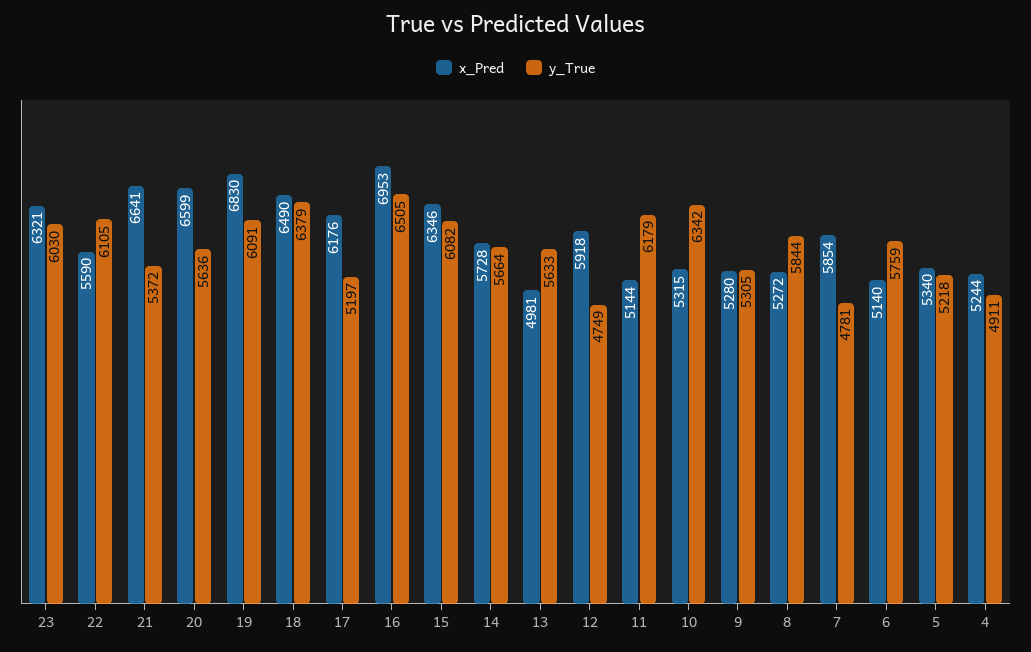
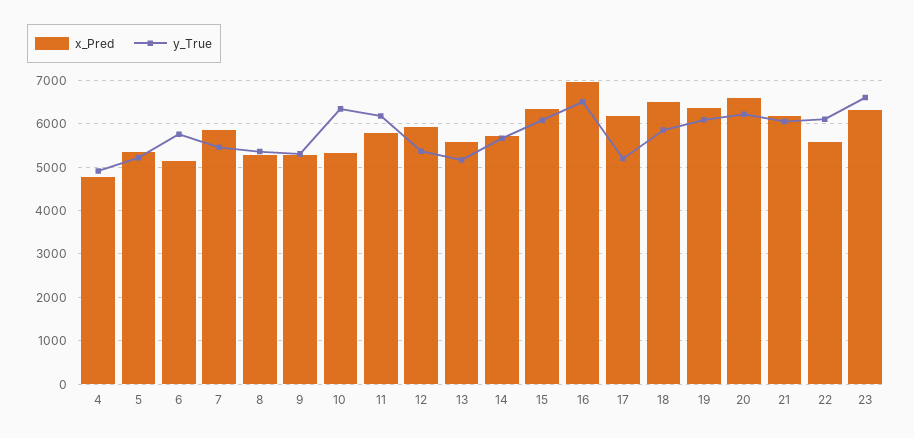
y_True, 23: 6030 -> 6600
x_Pred, 21: 6641 -> 6200
y_True, 21: 5372 -> 6000
y_True, 20: 5636 -> 6200
x_Pred, 19: 6830 -> 6400
y_True, 18: 6379 -> 5800
x_Pred, 13: 4981 -> 5600
y_True, 13: 5633 -> 5200
y_True, 12: 4749 -> 5400
x_Pred, 11: 5144 -> 5800
y_True, 8: 5844 -> 5400
y_True, 7: 4781 -> 5400
x_Pred, 4: 5244 -> 4800

